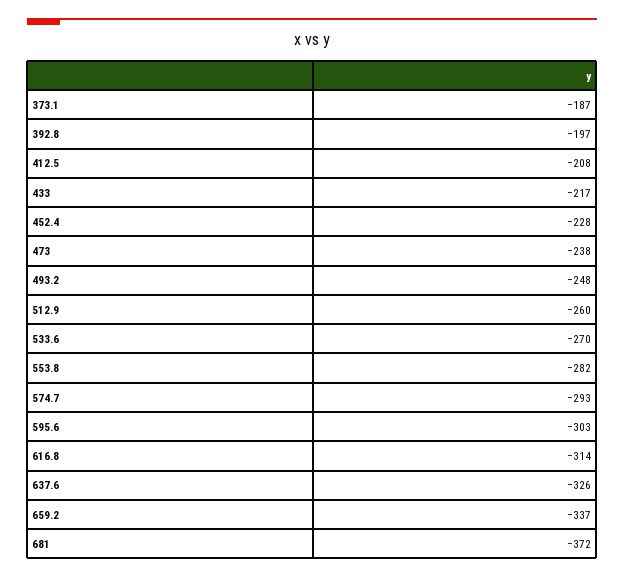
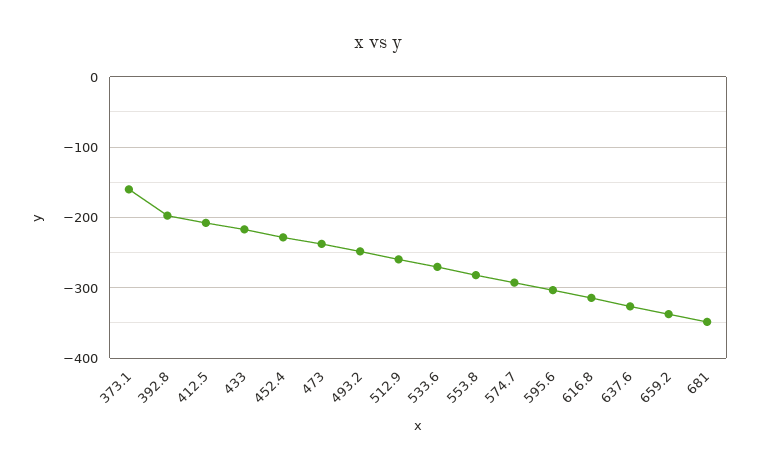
373.1: -187 -> -160
681: -372 -> -350

